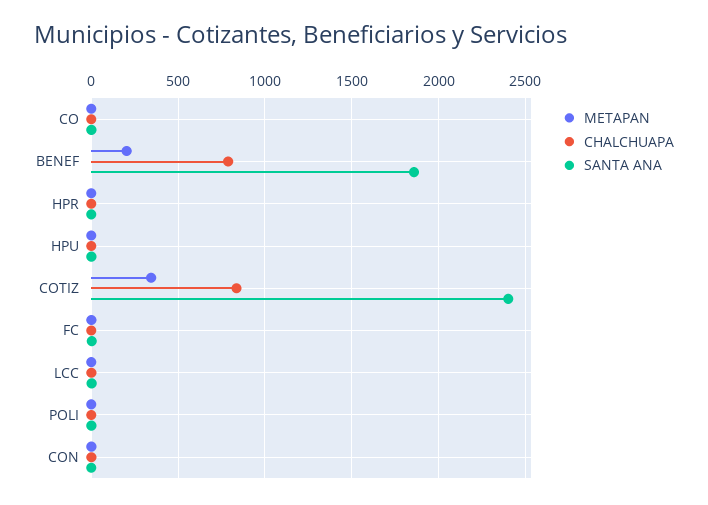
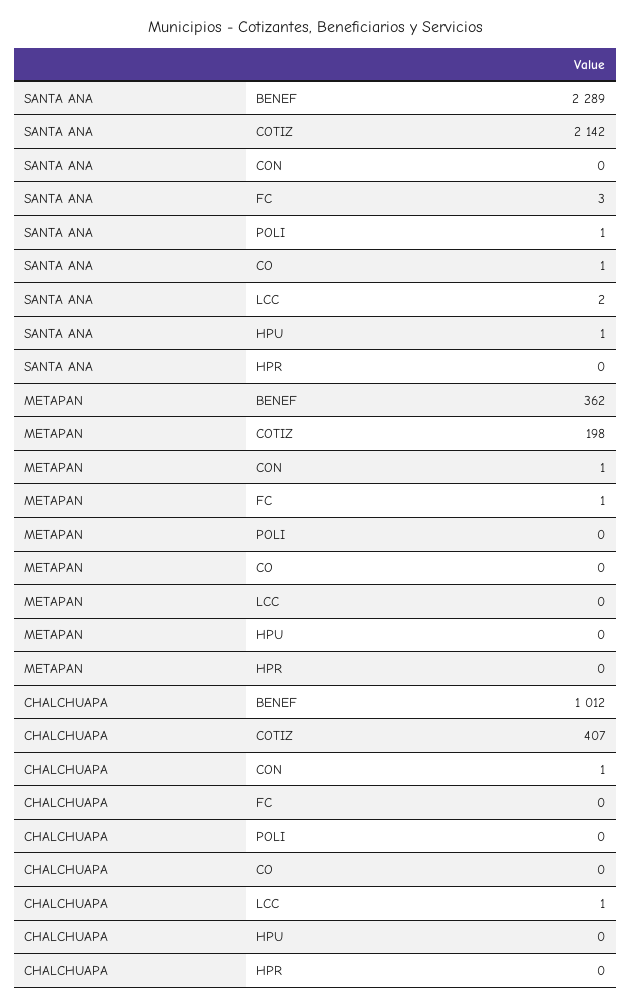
METAPAN, BENEF: 200 -> 362
CHALCHUAPA, BENEF: 800 -> 1012
SANTA ANA, BENEF: 1850 -> 2289
METAPAN, COTIZ: 350 -> 198
CHALCHUAPA, COTIZ: 850 -> 407
SANTA ANA, COTIZ: 2400 -> 2142

